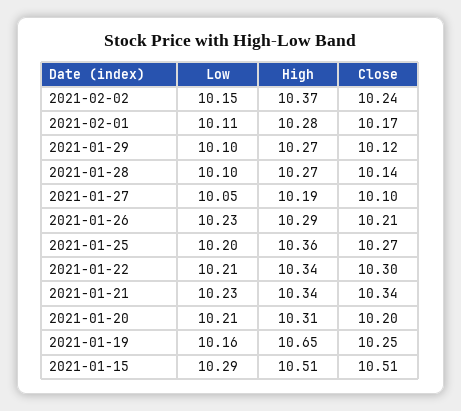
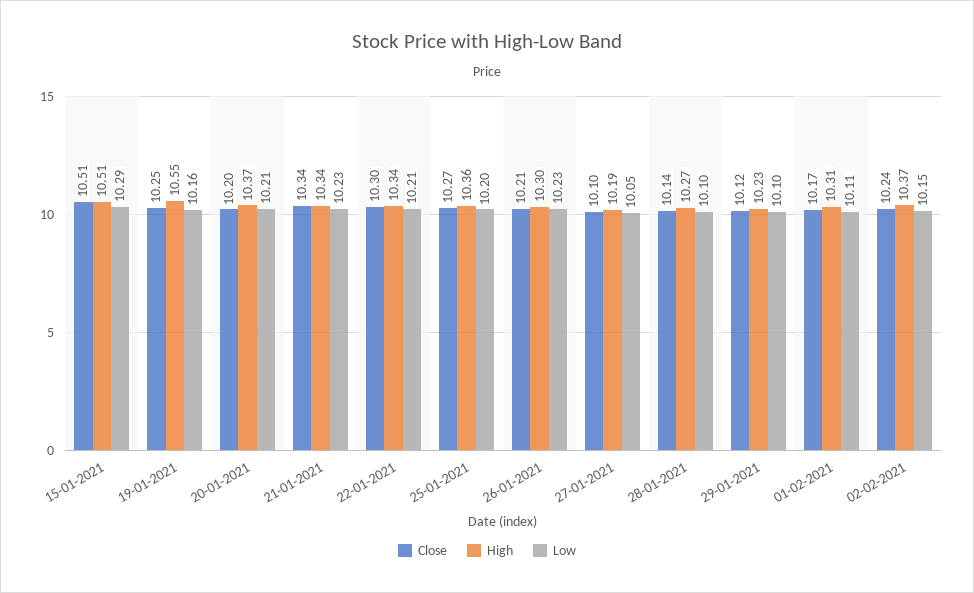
High, 2021-02-01: 10.28 -> 10.31
High, 2021-01-29: 10.27 -> 10.23
High, 2021-01-26: 10.29 -> 10.3
High, 2021-01-20: 10.31 -> 10.37
High, 2021-01-19: 10.65 -> 10.55

